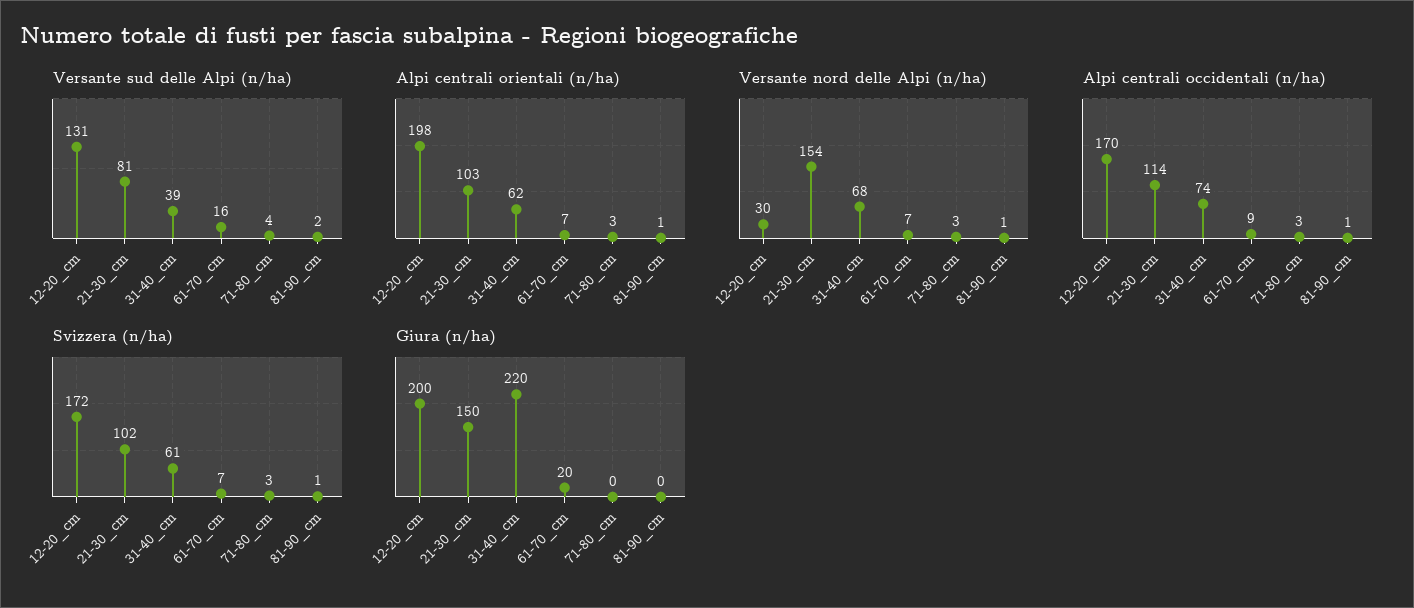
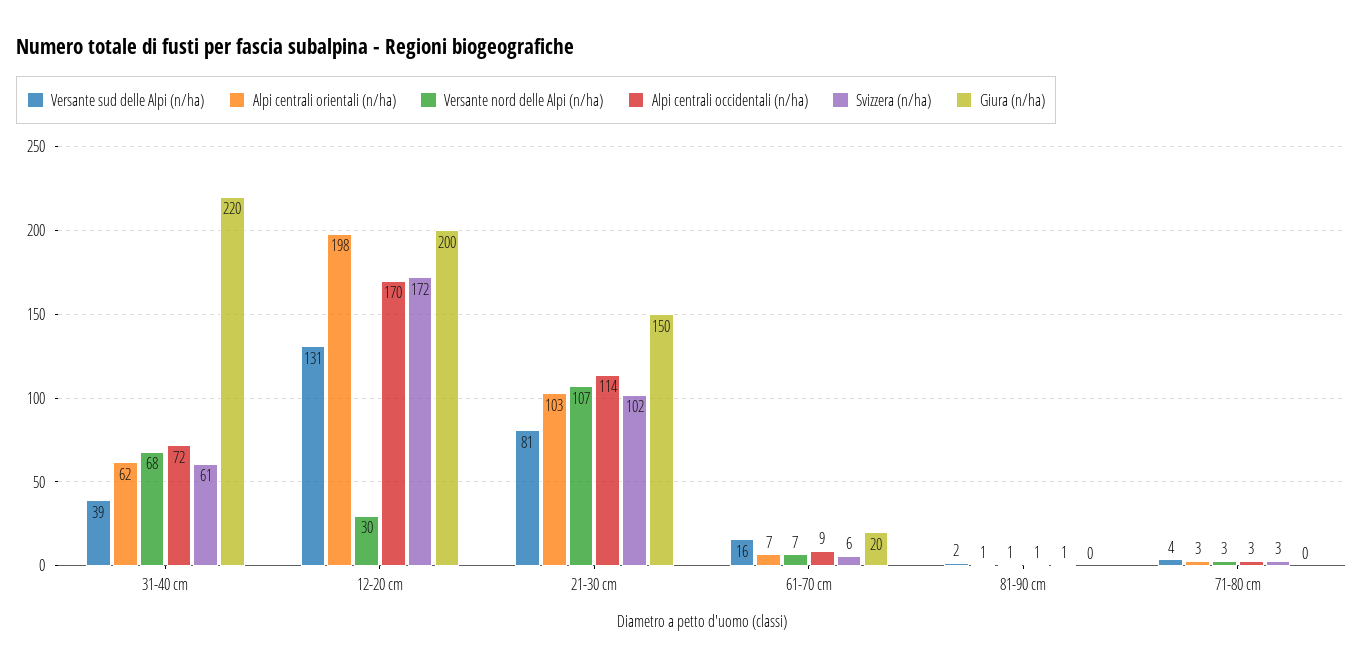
Versante nord delle Alpi (n/ha), 21-30_cm: 154 -> 107
Alpi centrali occidentali (n/ha), 31-40_cm: 74 -> 72
Svizzera (n/ha), 61-70_cm: 7 -> 6

